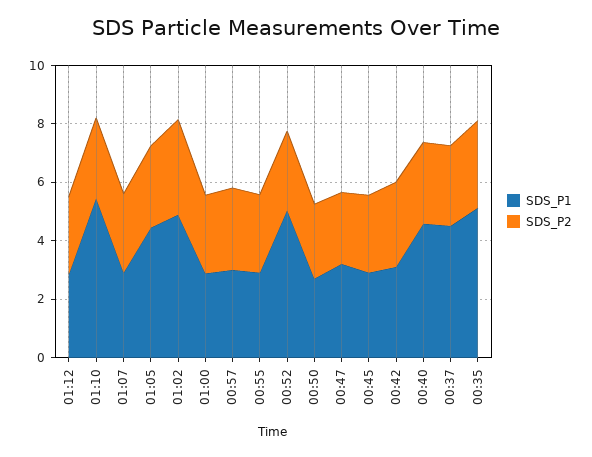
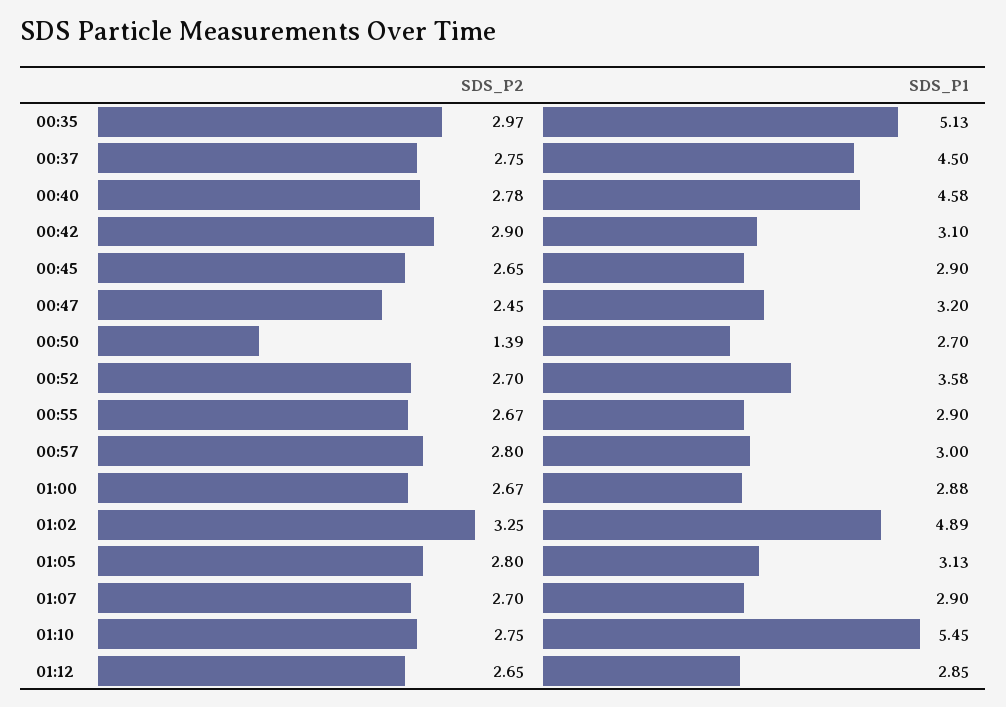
SDS_P1, 01:05: 4.5 -> 3.13
SDS_P1, 00:52: 5 -> 3.58
SDS_P2, 00:50: 2.5 -> 1.39

